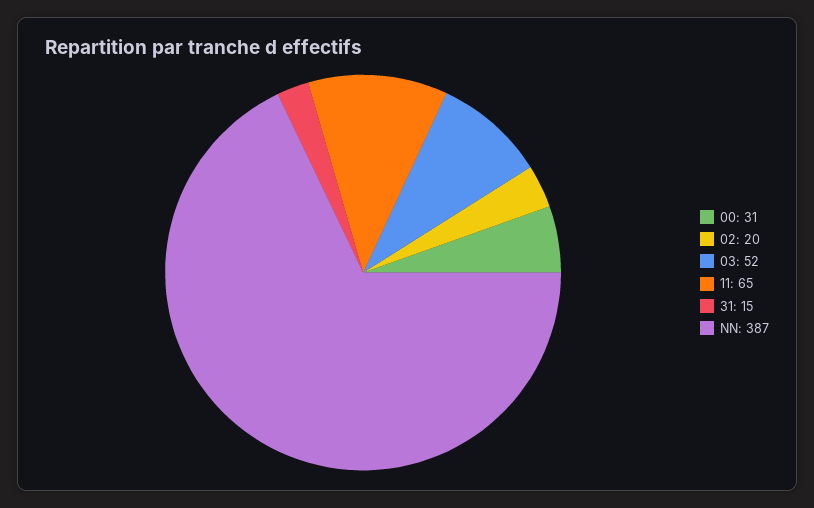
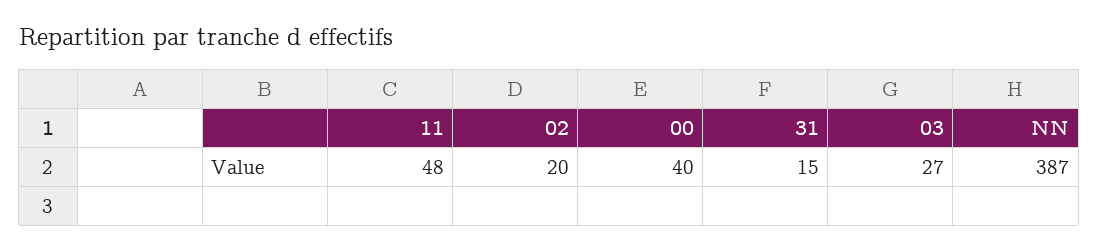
00: 31 -> 40
03: 52 -> 27
11: 65 -> 48

